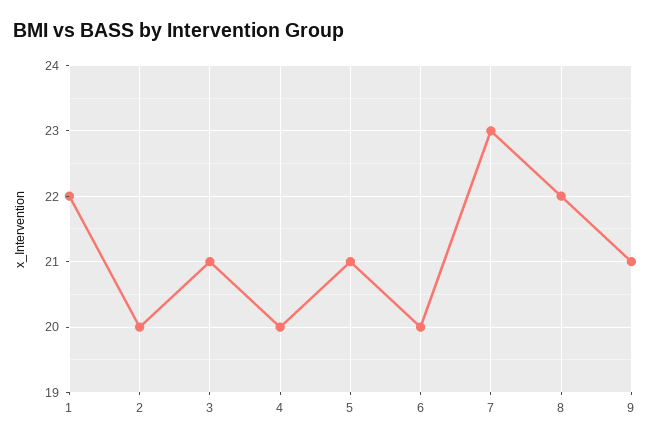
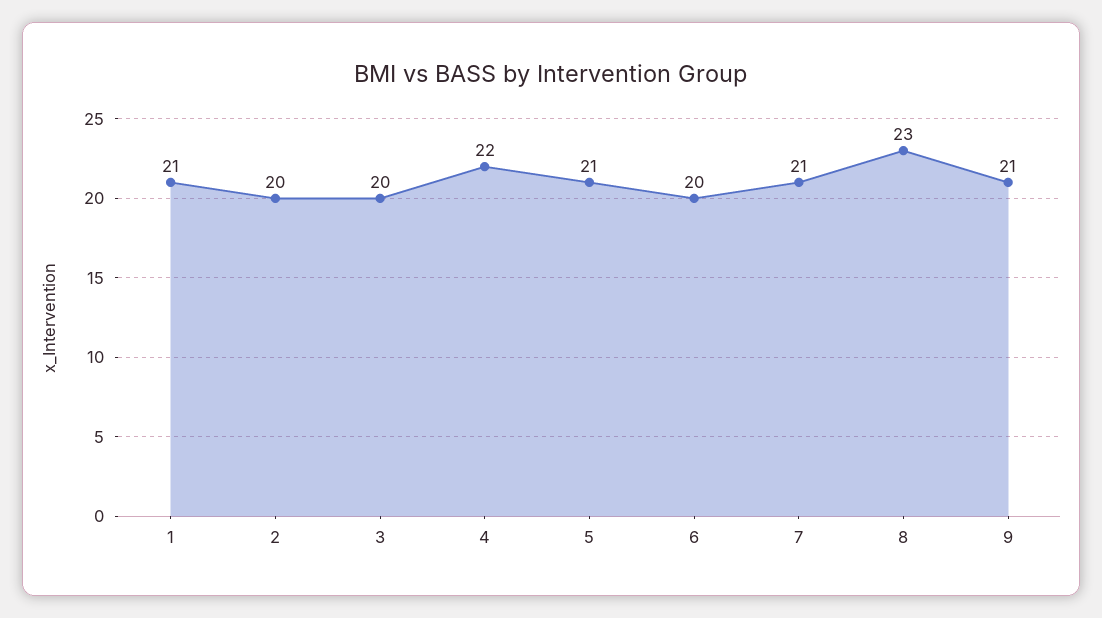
1: 22 -> 21
3: 21 -> 20
4: 20 -> 22
7: 23 -> 21
8: 22 -> 23

